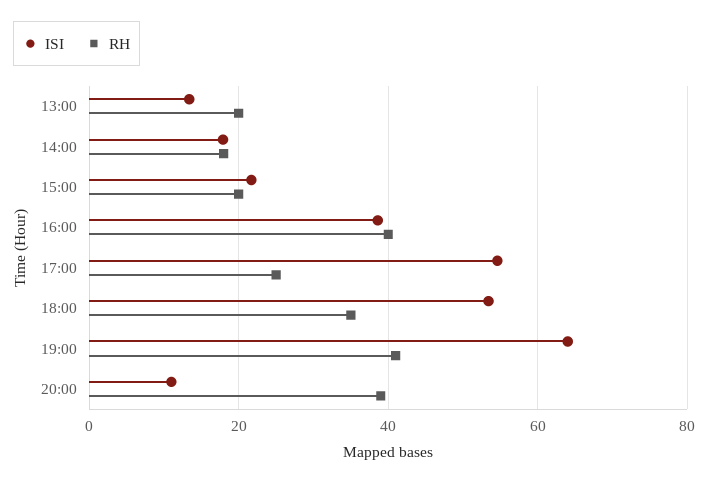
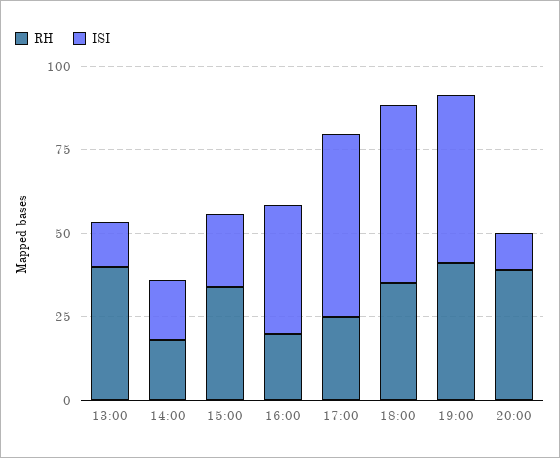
RH, 13:00: 20 -> 40
RH, 15:00: 20 -> 35
RH, 16:00: 40 -> 20
ISI, 19:00: 64 -> 50

